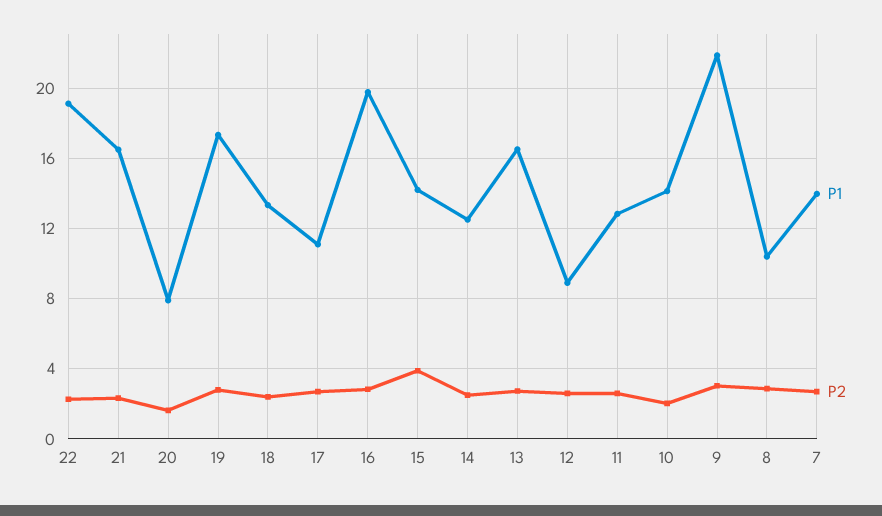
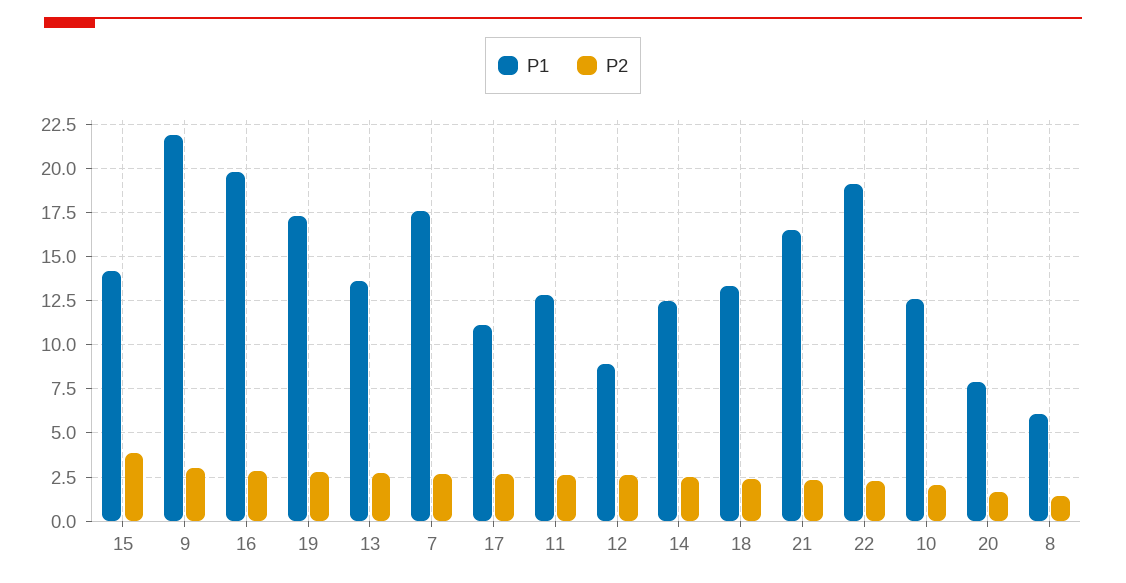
P1, 13: 16.5 -> 13.5
P1, 10: 14 -> 12.5
P1, 8: 10.5 -> 6
P2, 8: 3 -> 1.5
P1, 7: 14 -> 17.5

